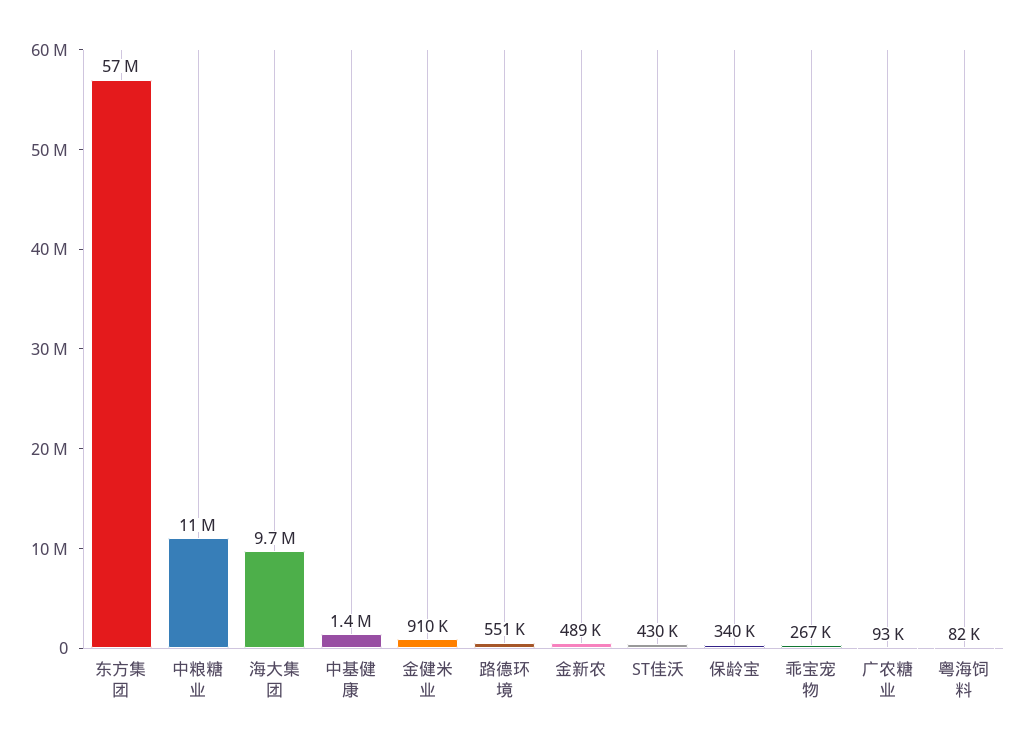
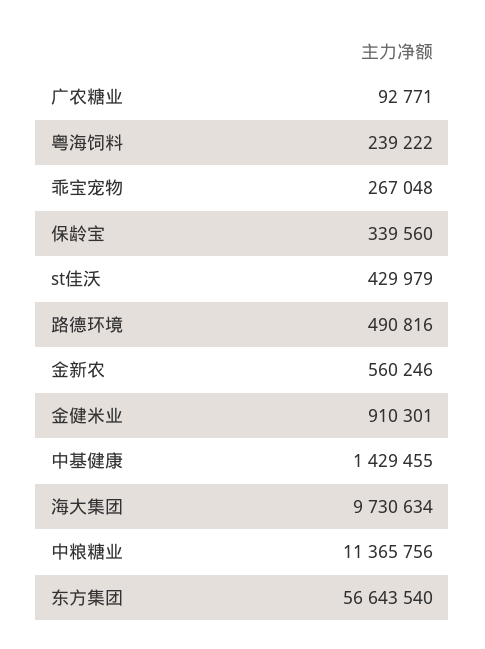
路德环境: 551000 -> 490816
金新农: 489000 -> 560246
粤海饲料: 82000 -> 239222

